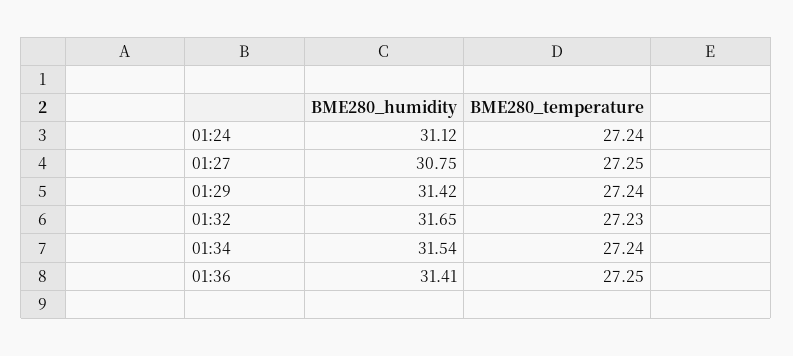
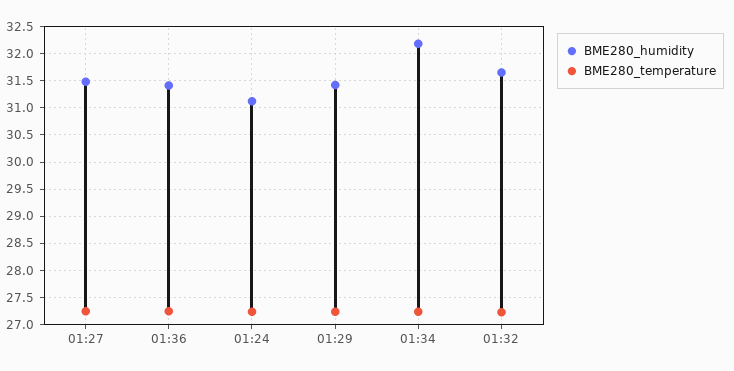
BME280_humidity, 01:27: 30.75 -> 31.5
BME280_humidity, 01:34: 31.54 -> 32.25

